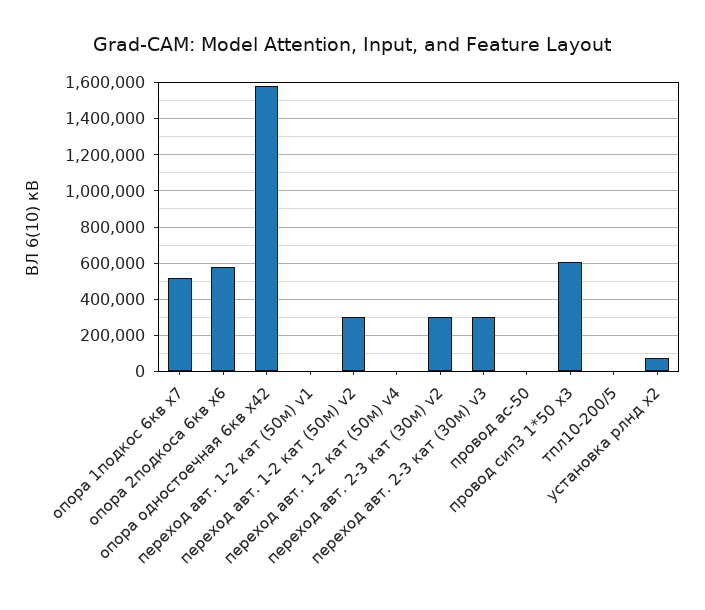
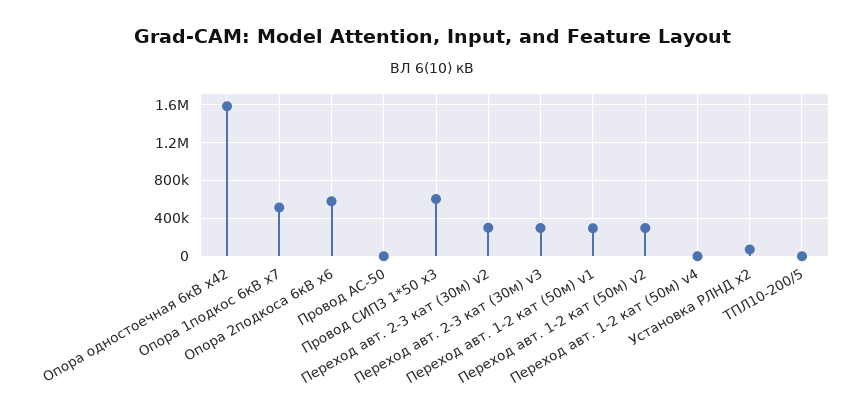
переход авт. 1-2 кат (50м) v1: 0 -> 300000

